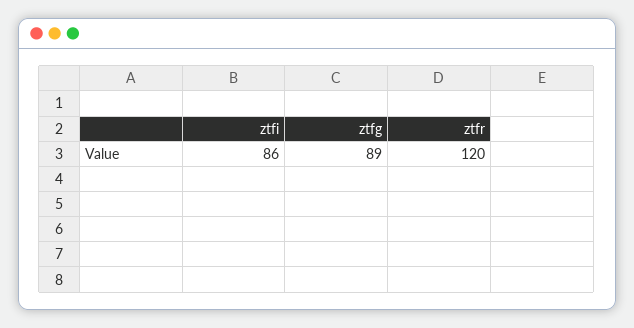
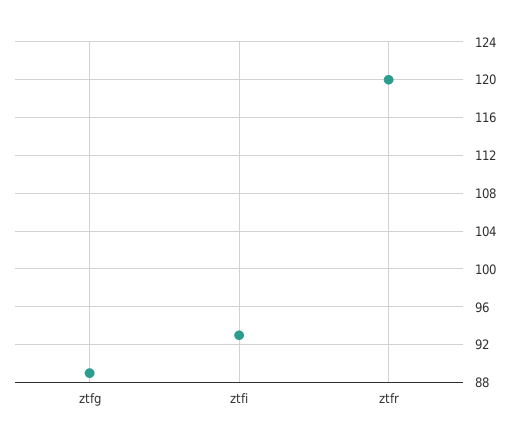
ztfi: 86 -> 93

